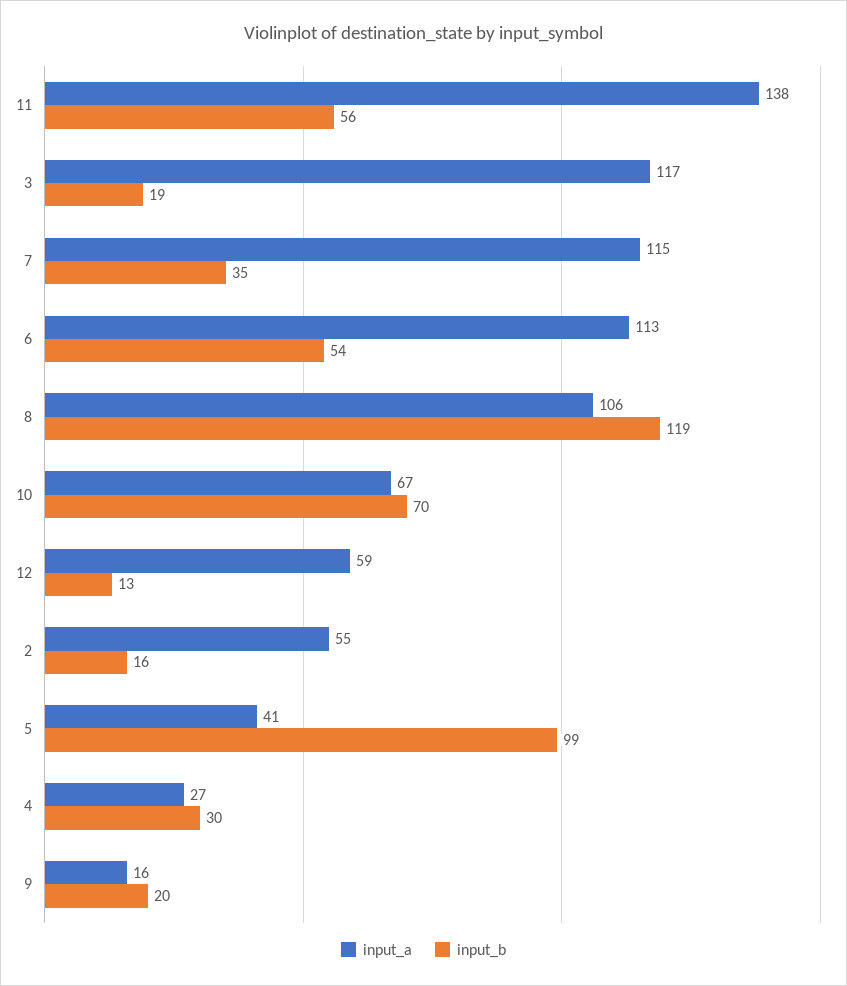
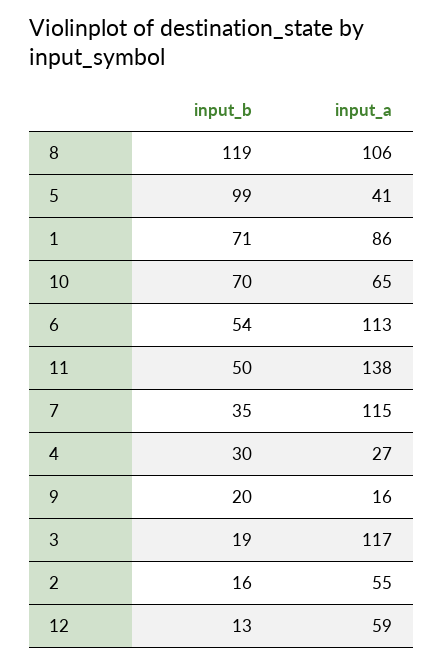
input_b, 11: 56 -> 50
input_a, 10: 67 -> 65
input_b, 1: none -> 71
input_a, 1: none -> 86

